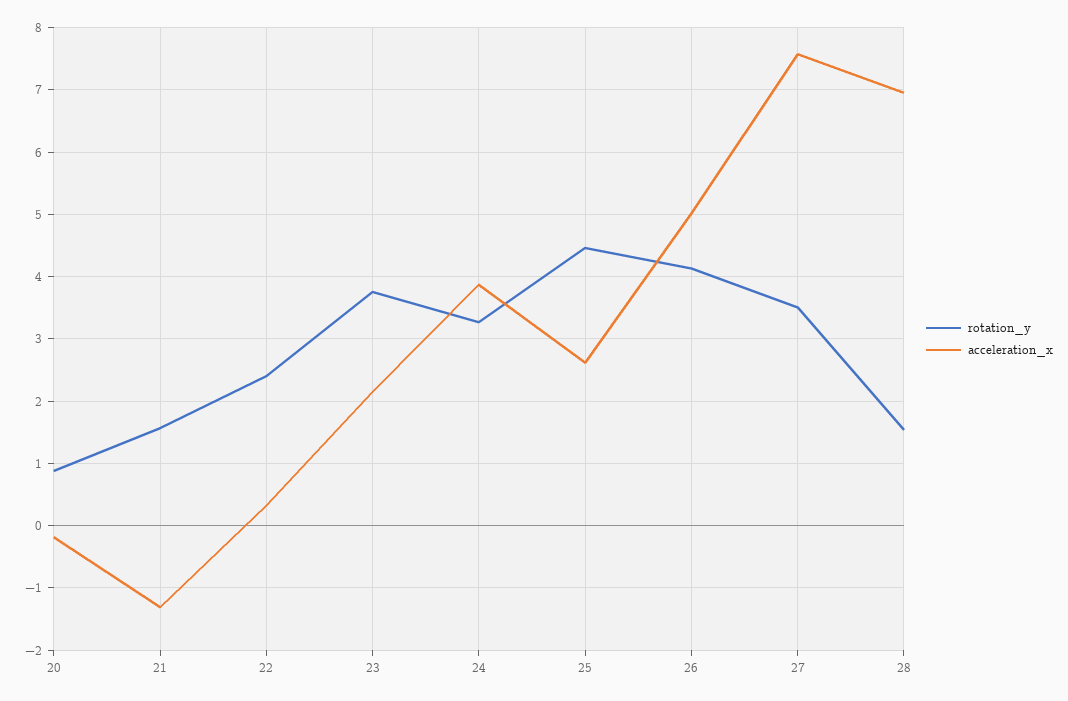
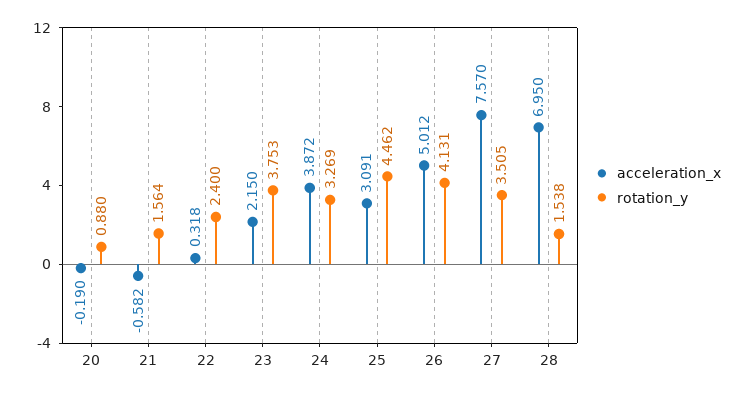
acceleration_x, 21: -1.3 -> -0.582
acceleration_x, 25: 2.6 -> 3.091

